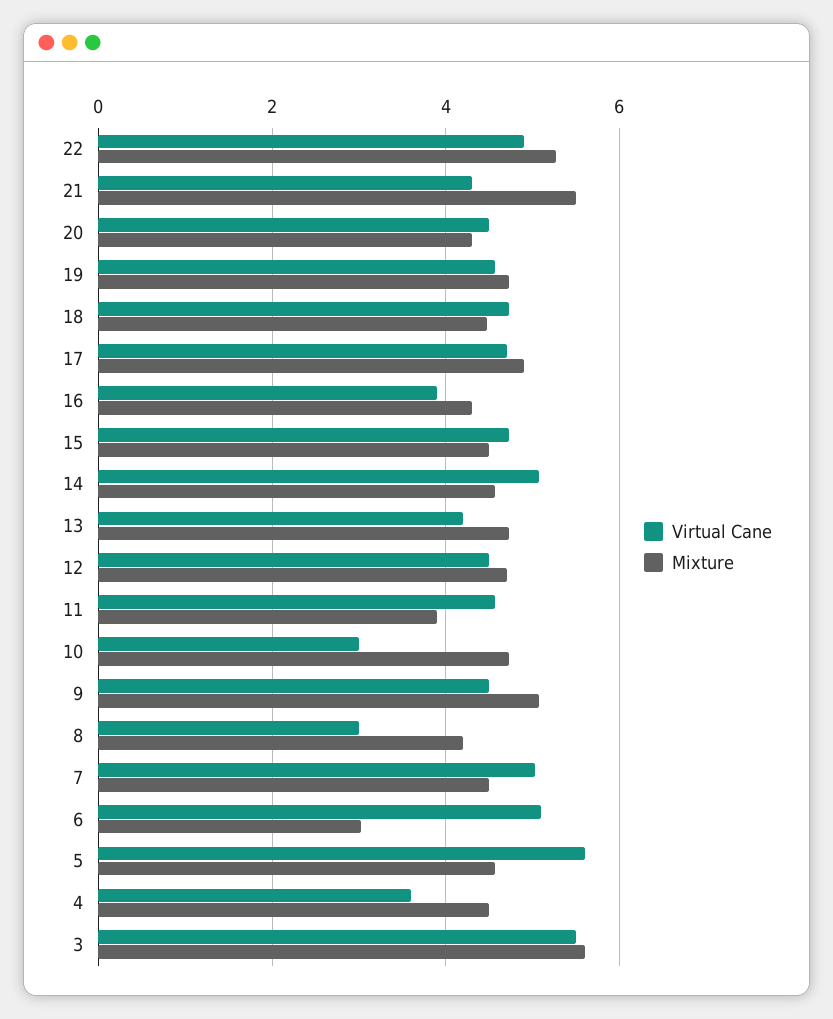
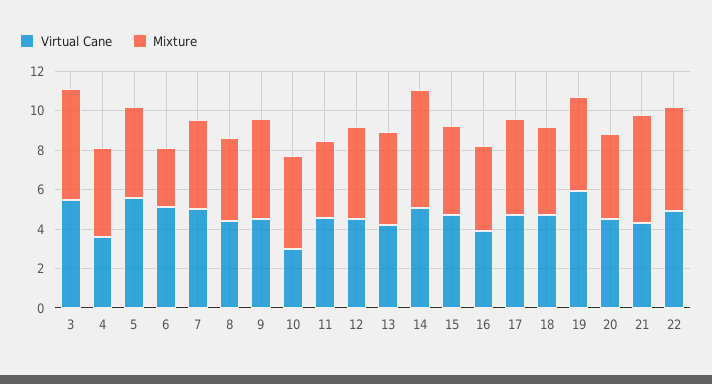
Virtual Cane, 19: 4.6 -> 6
Mixture, 14: 4.6 -> 6
Virtual Cane, 8: 3 -> 4.5

